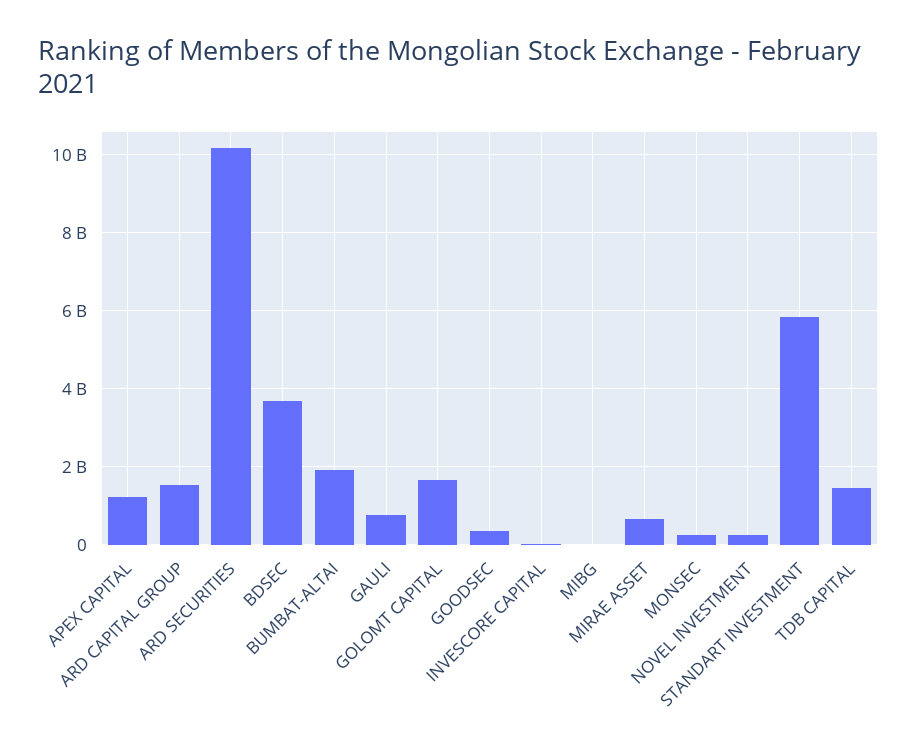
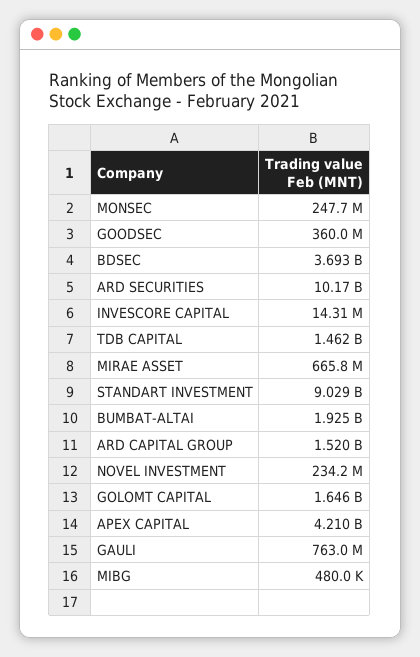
APEX CAPITAL: 1200000000 -> 4210000000
STANDART INVESTMENT: 5800000000 -> 9029000000

